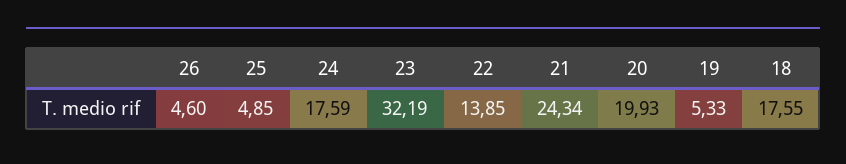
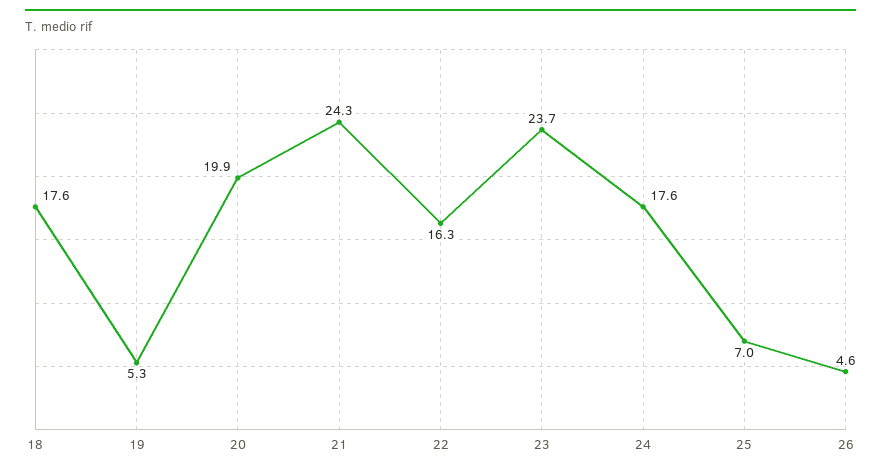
25: 4.85 -> 7
23: 32.19 -> 23.7
22: 13.85 -> 16.3

